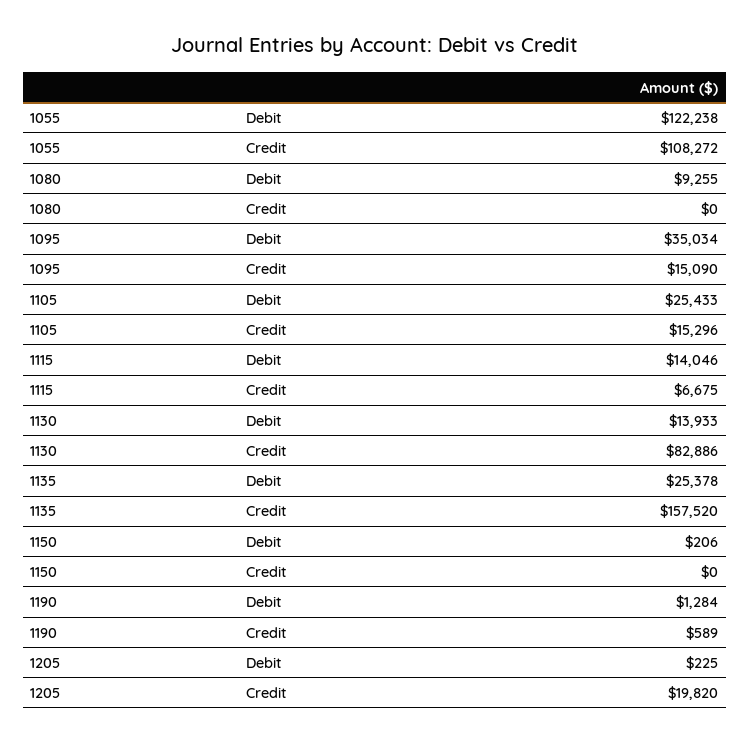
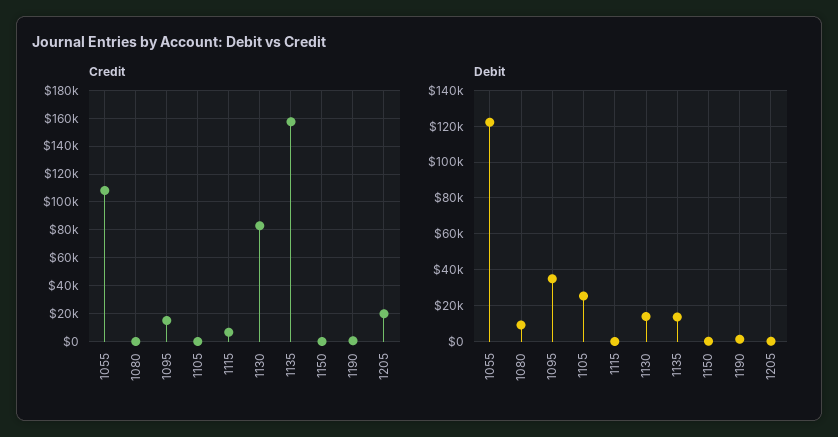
Credit, 1105: 15296 -> 0
Debit, 1115: 14046 -> 0
Debit, 1135: 25378 -> 15000

